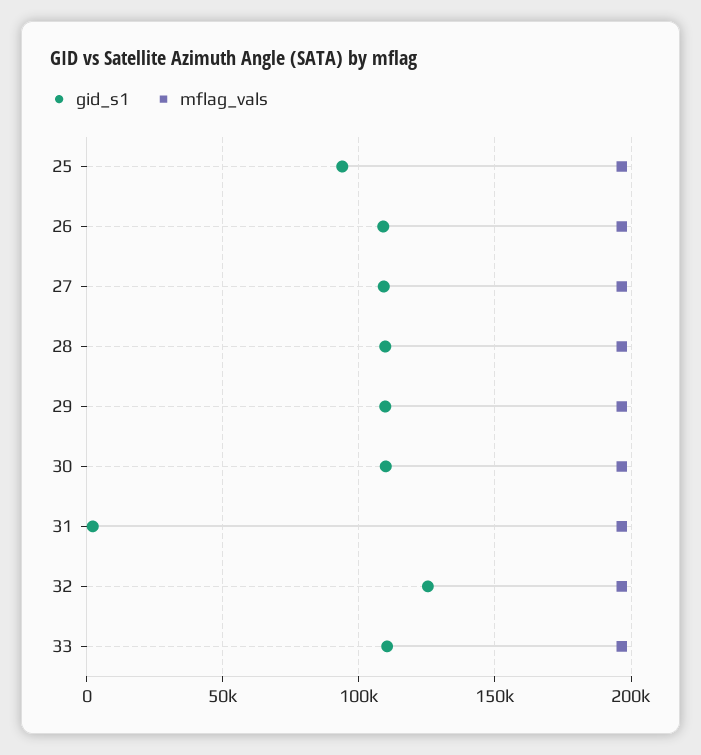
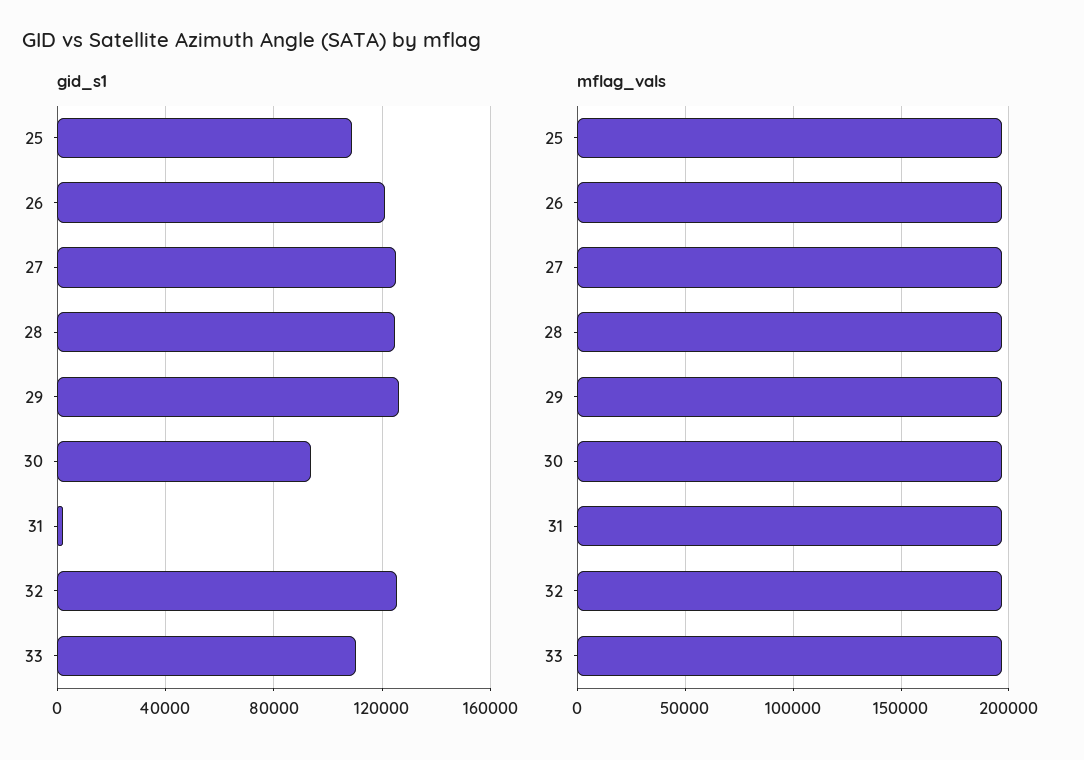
gid_s1, 25: 95000 -> 110000
gid_s1, 26: 110000 -> 120000
gid_s1, 27: 110000 -> 125000
gid_s1, 28: 110000 -> 125000
gid_s1, 29: 110000 -> 125000
gid_s1, 30: 110000 -> 95000

